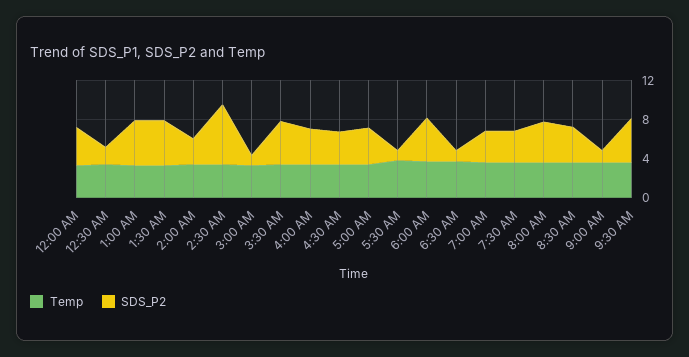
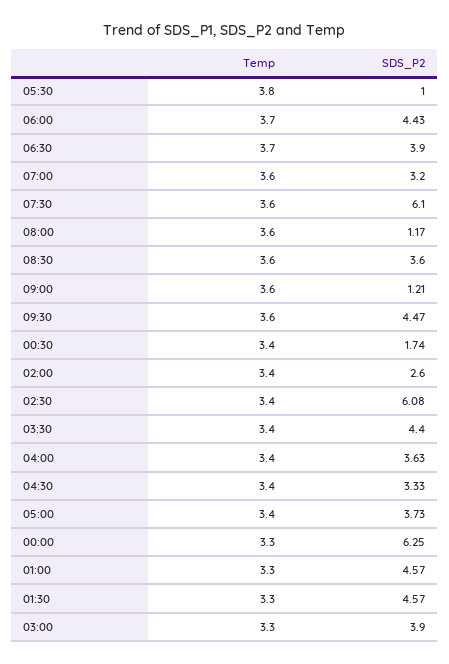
SDS_P2, 12:00 AM: 4 -> 6.25
SDS_P2, 3:00 AM: 1 -> 3.9
SDS_P2, 6:30 AM: 1 -> 3.9
SDS_P2, 7:30 AM: 3 -> 6.1
SDS_P2, 8:00 AM: 4 -> 1.17

